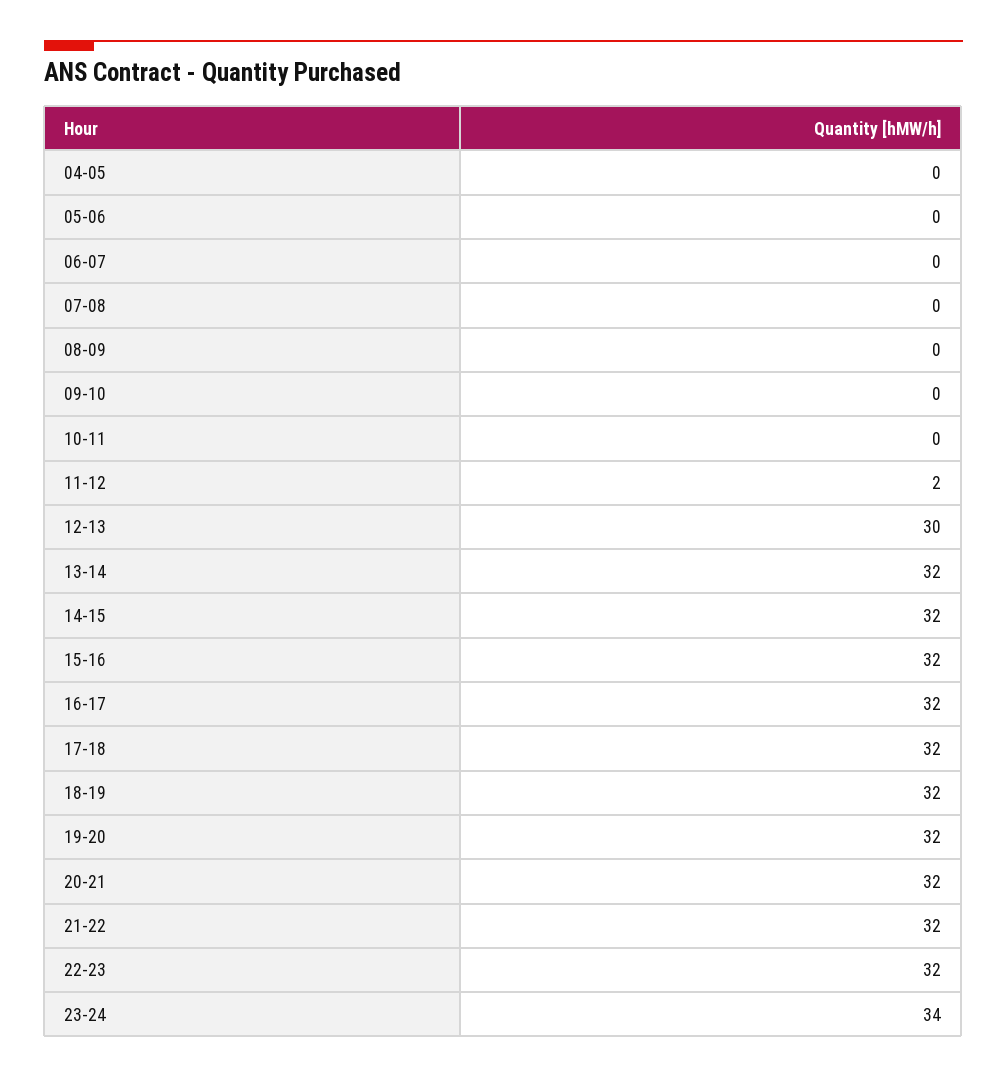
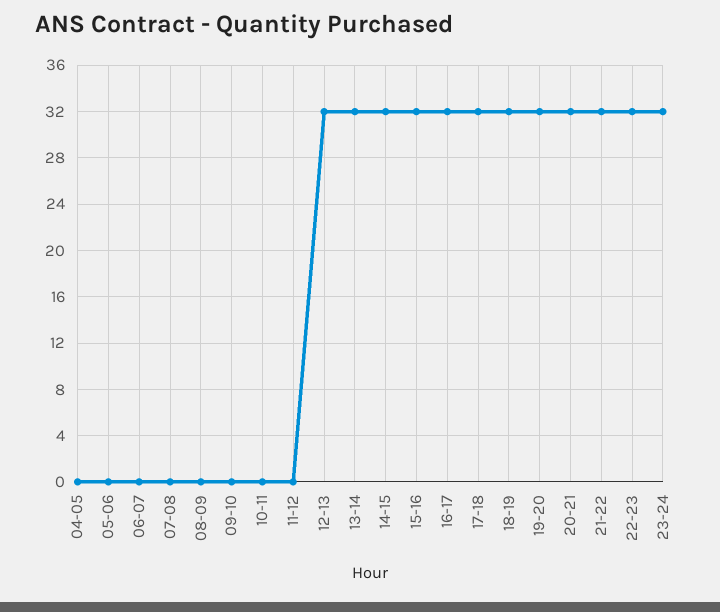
11-12: 2 -> 0
12-13: 30 -> 32
23-24: 34 -> 32

